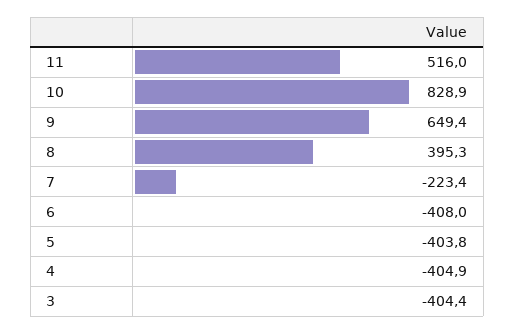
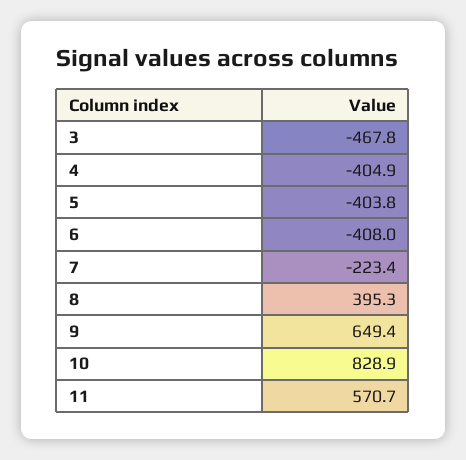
11: 516 -> 570.7
3: -404.4 -> -467.8

